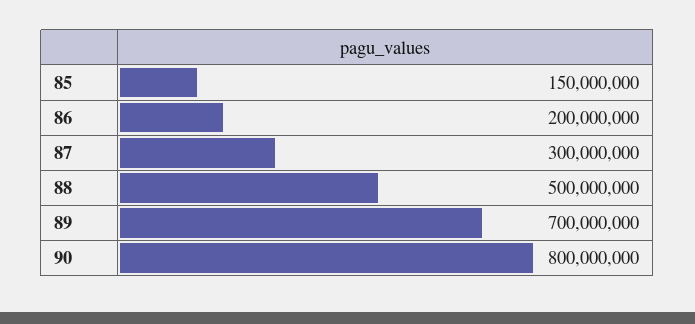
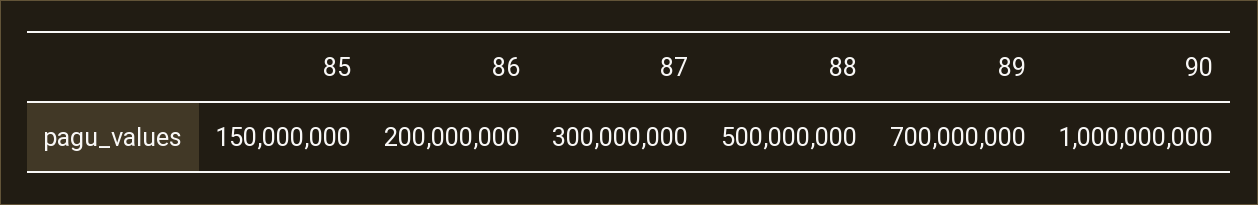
90: 800000000 -> 1000000000

